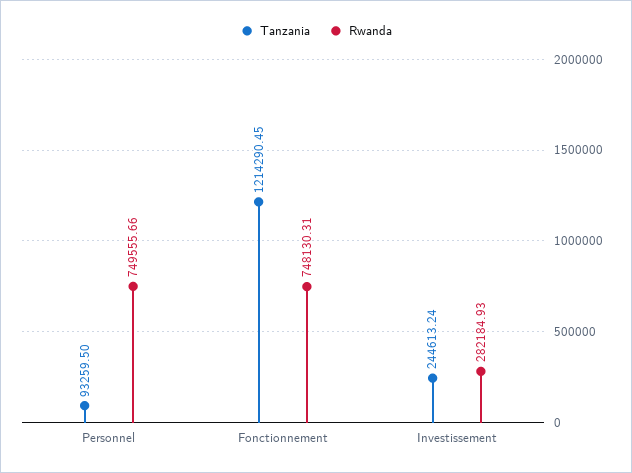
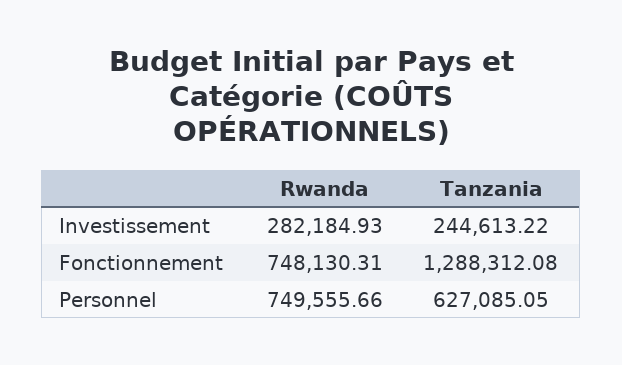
Tanzania, Personnel: 93259.5 -> 627085.05
Tanzania, Fonctionnement: 1214290.45 -> 1288312.08
Tanzania, Investissement: 244613.24 -> 244613.22

